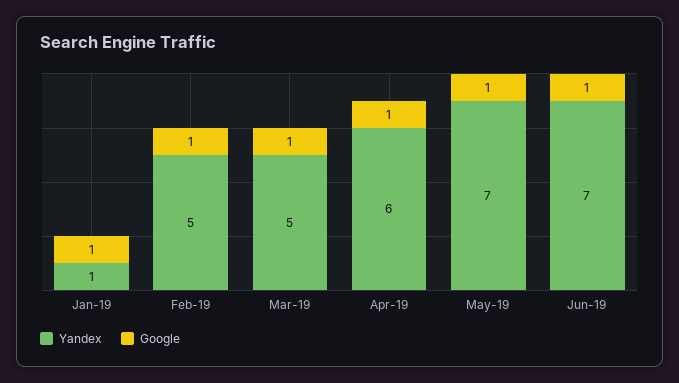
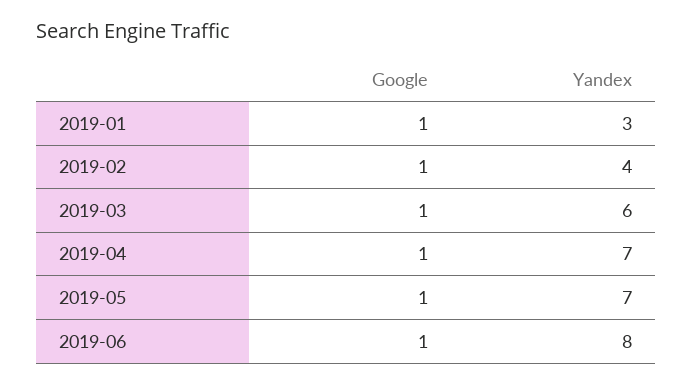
Yandex, Jan-19: 1 -> 3
Yandex, Feb-19: 5 -> 4
Yandex, Mar-19: 5 -> 6
Yandex, Apr-19: 6 -> 7
Yandex, Jun-19: 7 -> 8

